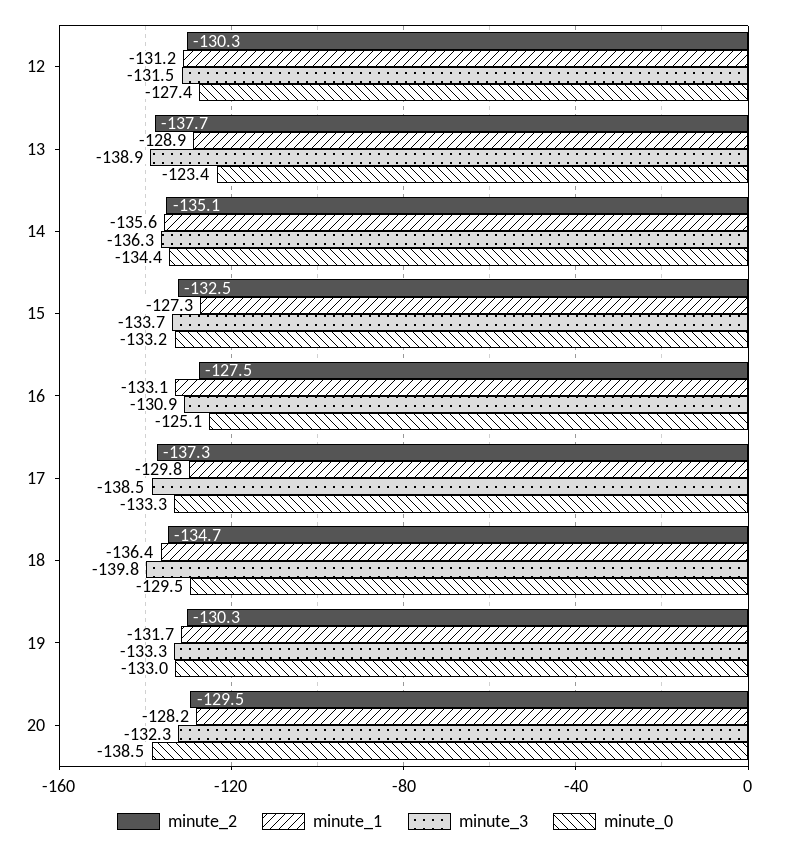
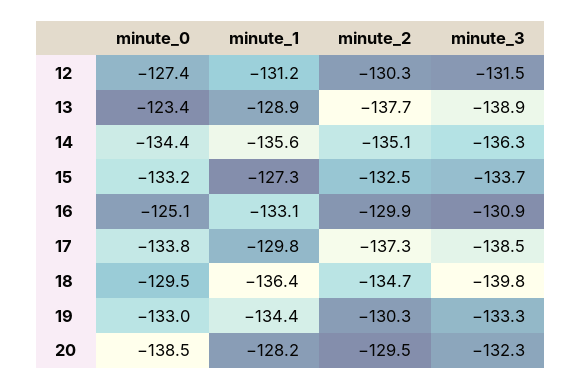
minute_2, 16: -127.5 -> -129.9
minute_0, 17: -133.3 -> -133.8
minute_1, 19: -131.7 -> -134.4

